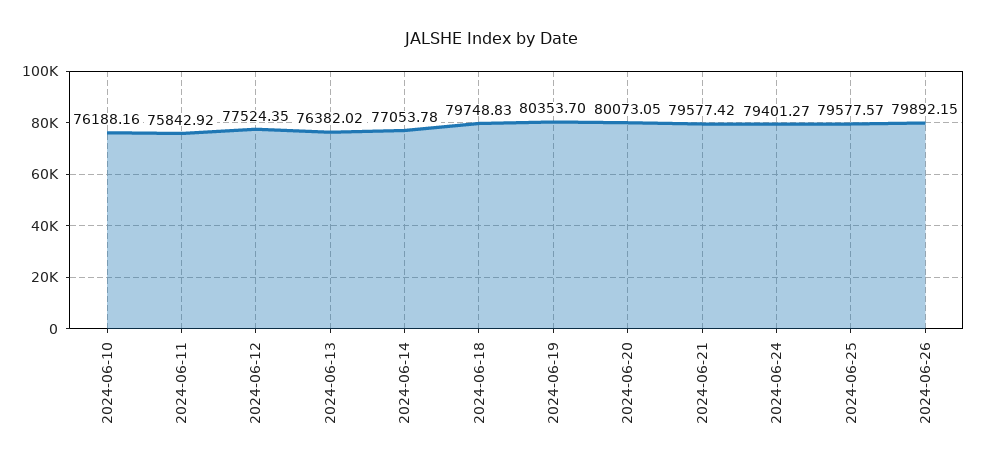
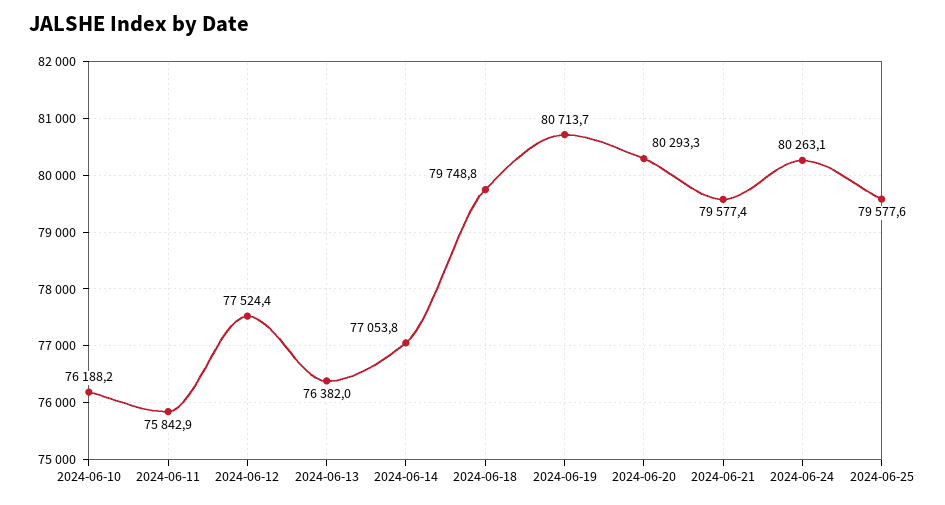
2024-06-19: 80353.7 -> 80713.7
2024-06-20: 80073.05 -> 80293.3
2024-06-24: 79401.27 -> 80263.1
2024-06-26: 79892.15 -> none

